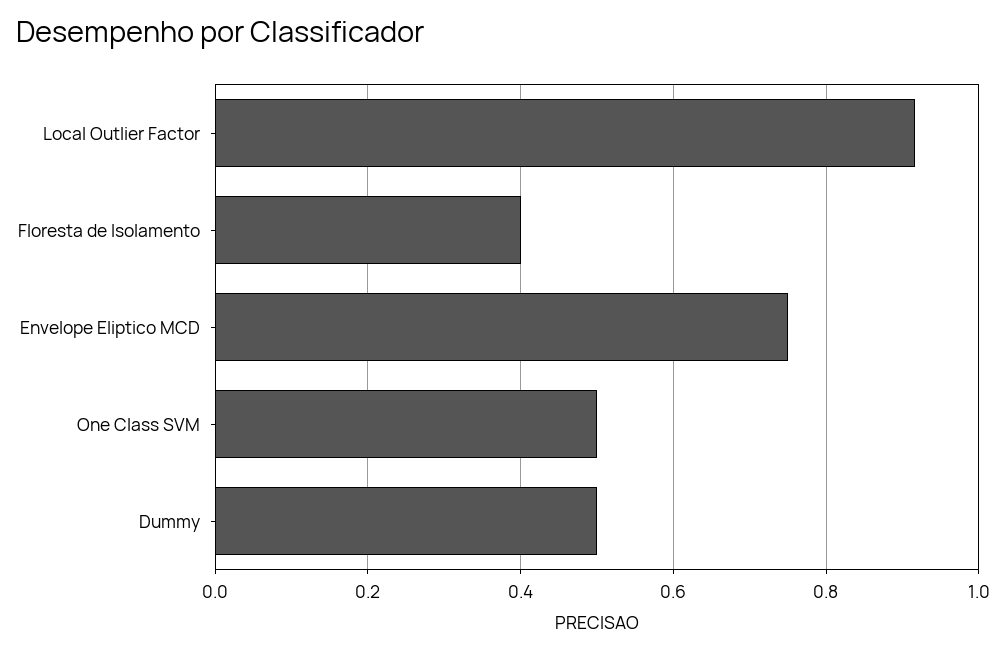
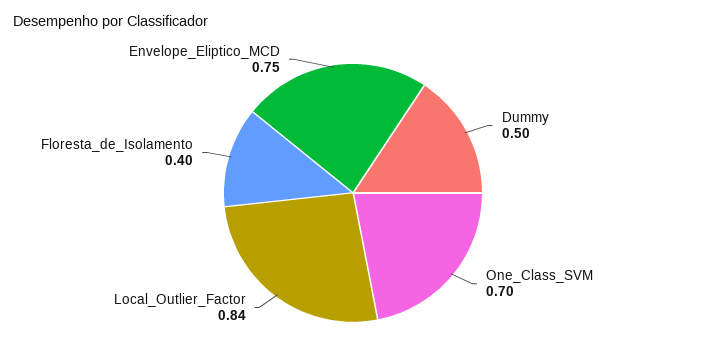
Local Outlier Factor: 0.92 -> 0.84
One Class SVM: 0.5 -> 0.7

